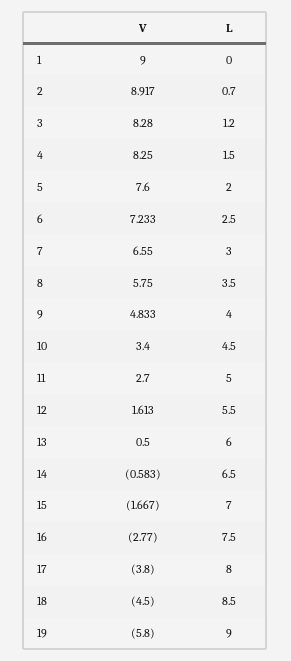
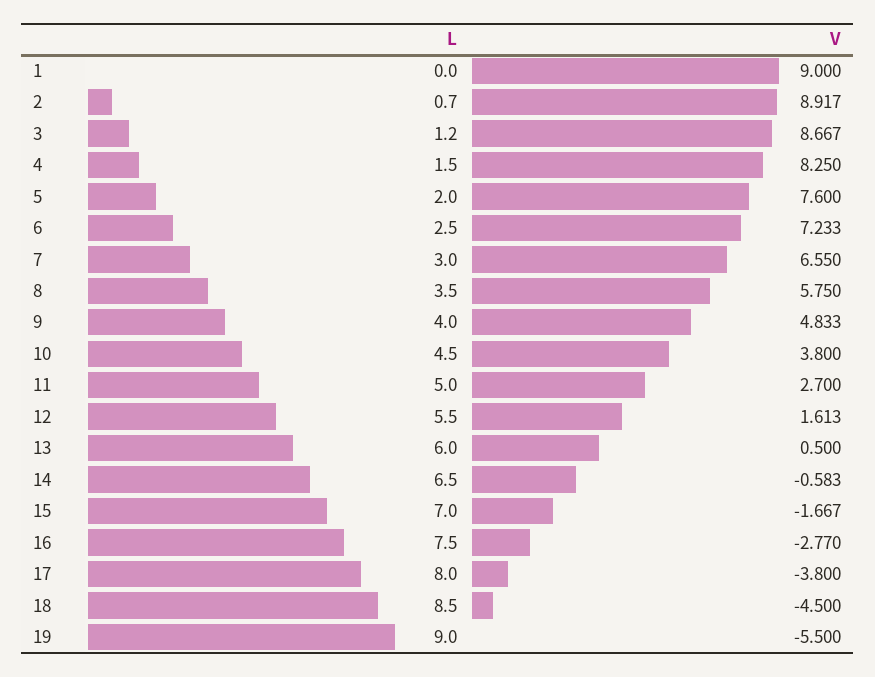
V, 3: 8.28 -> 8.667
V, 10: 3.4 -> 3.8
V, 19: -5.8 -> -5.5

